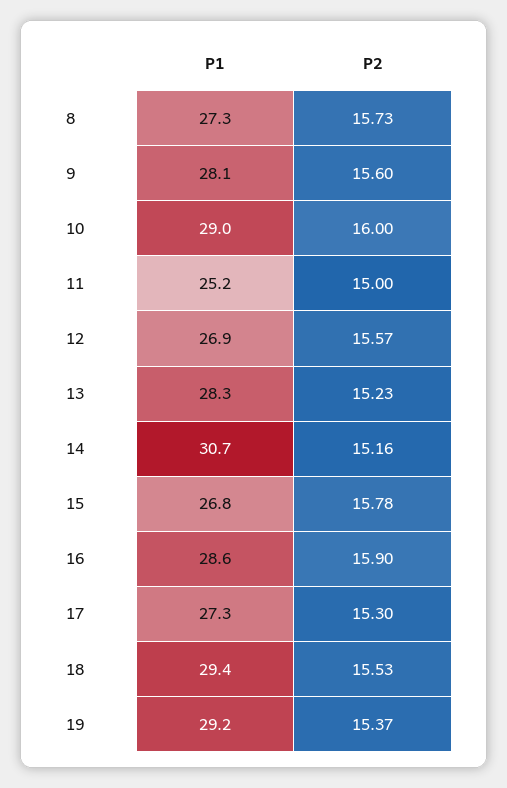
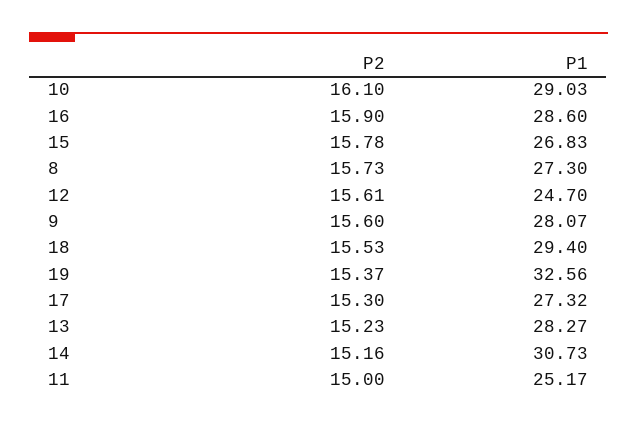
P2, 10: 16 -> 16.1
P1, 12: 26.9 -> 24.7
P2, 12: 15.57 -> 15.61
P1, 19: 29.2 -> 32.56

